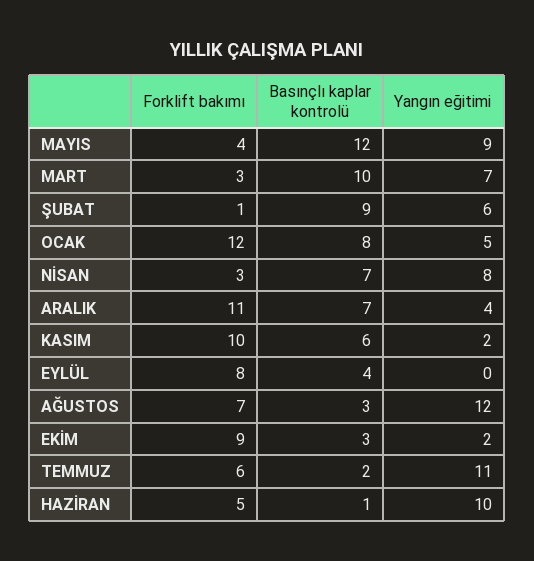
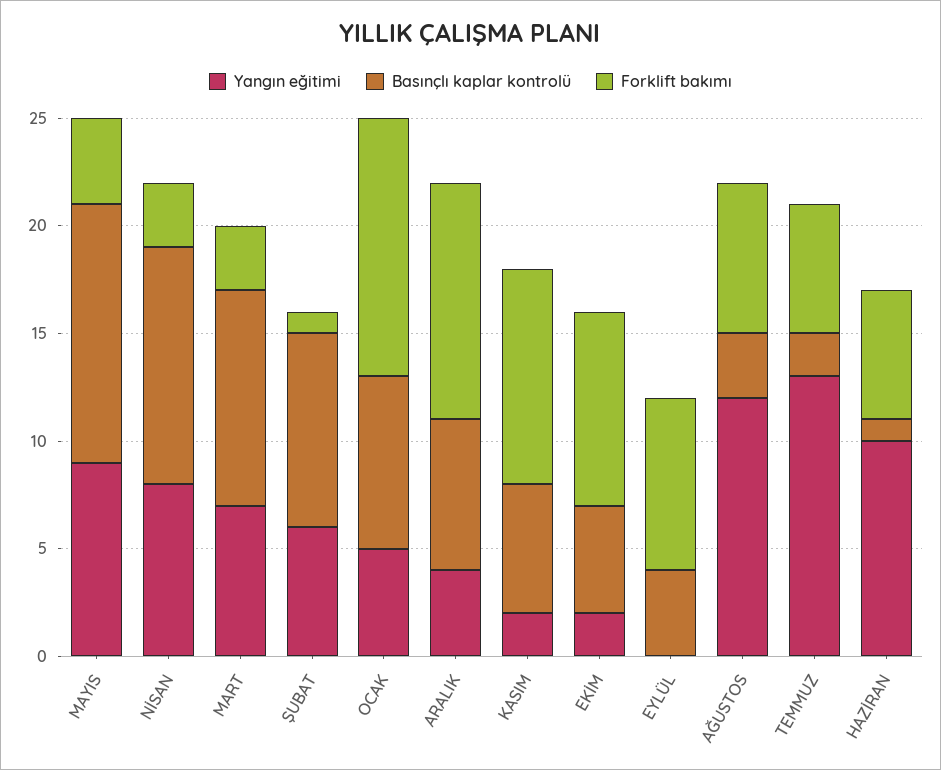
Basınçlı kaplar kontrolü, NİSAN: 7 -> 11
Basınçlı kaplar kontrolü, EKİM: 3 -> 5
Yangın eğitimi, TEMMUZ: 11 -> 13
Forklift bakımı, HAZİRAN: 5 -> 6

